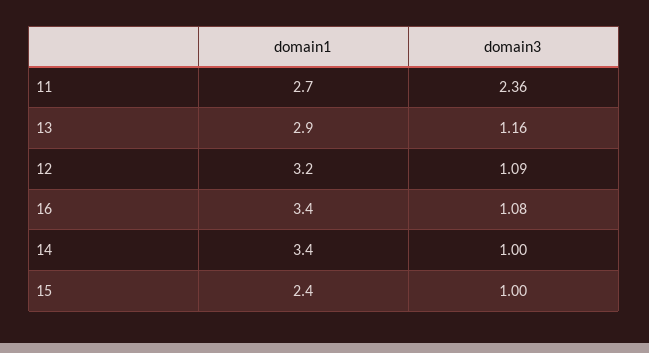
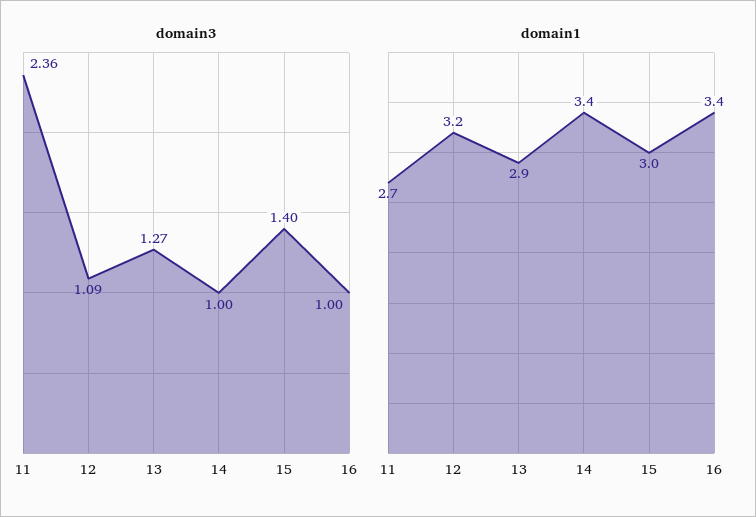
domain3, 13: 1.16 -> 1.27
domain3, 16: 1.08 -> 1
domain1, 15: 2.4 -> 3
domain3, 15: 1 -> 1.4

